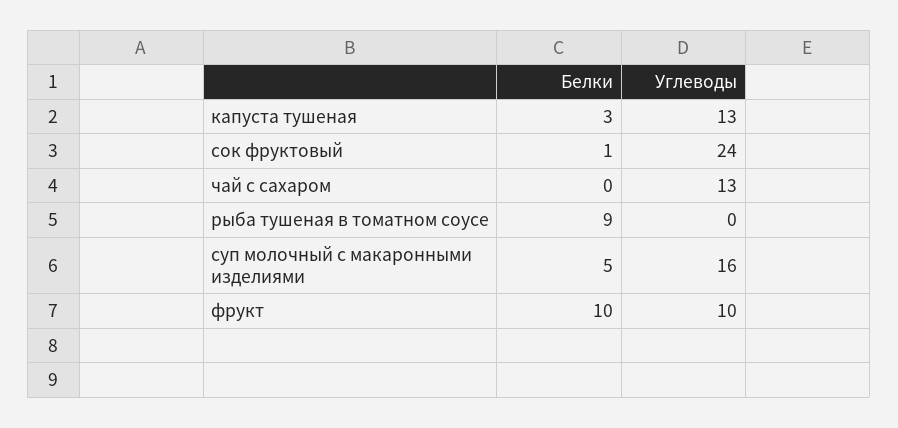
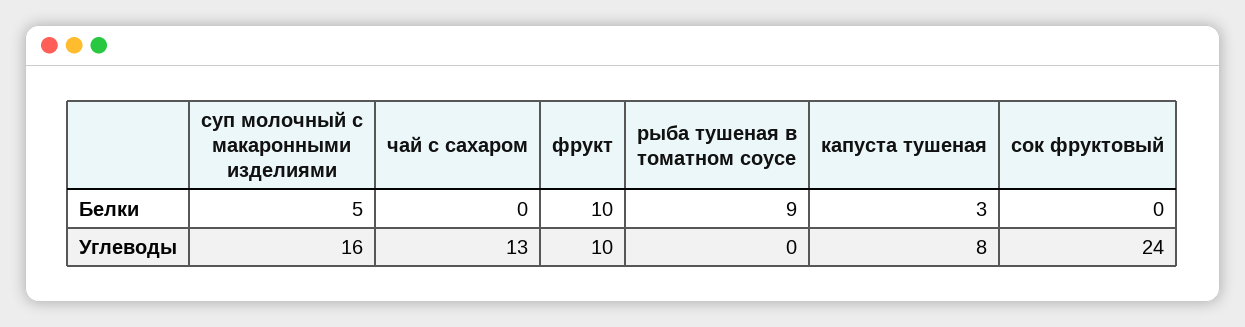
Углеводы, капуста тушеная: 13 -> 8
Белки, сок фруктовый: 1 -> 0

